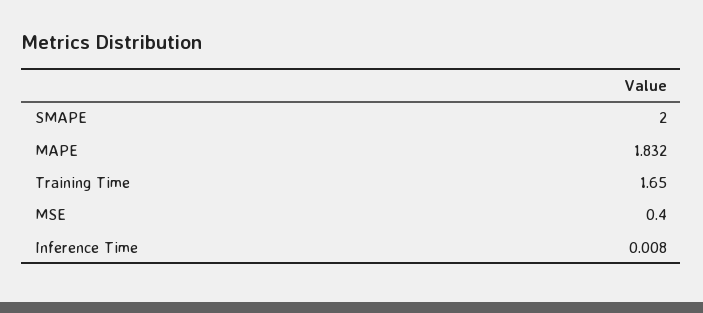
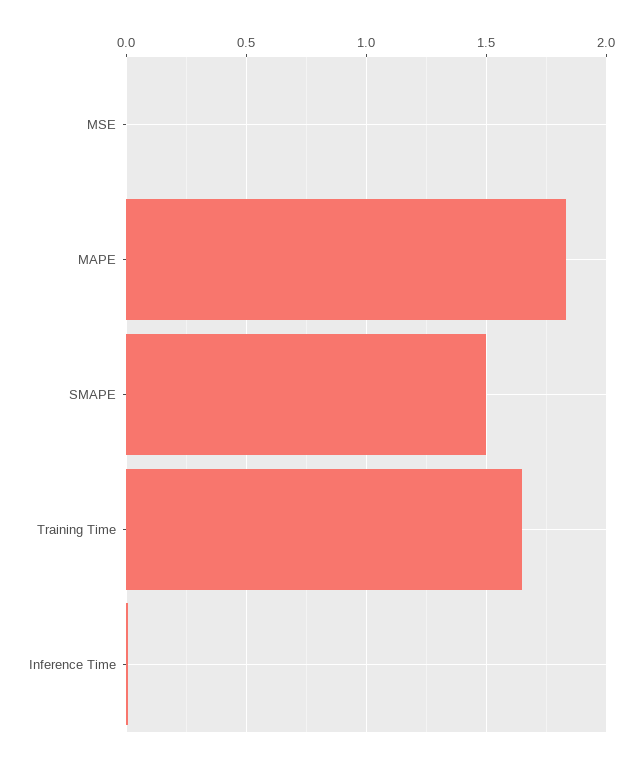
SMAPE: 2 -> 1.5
MSE: 0.4 -> 0

